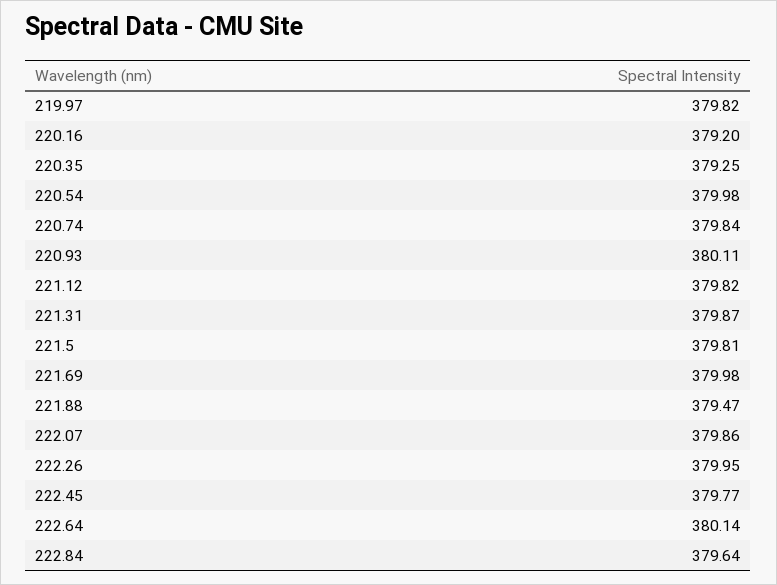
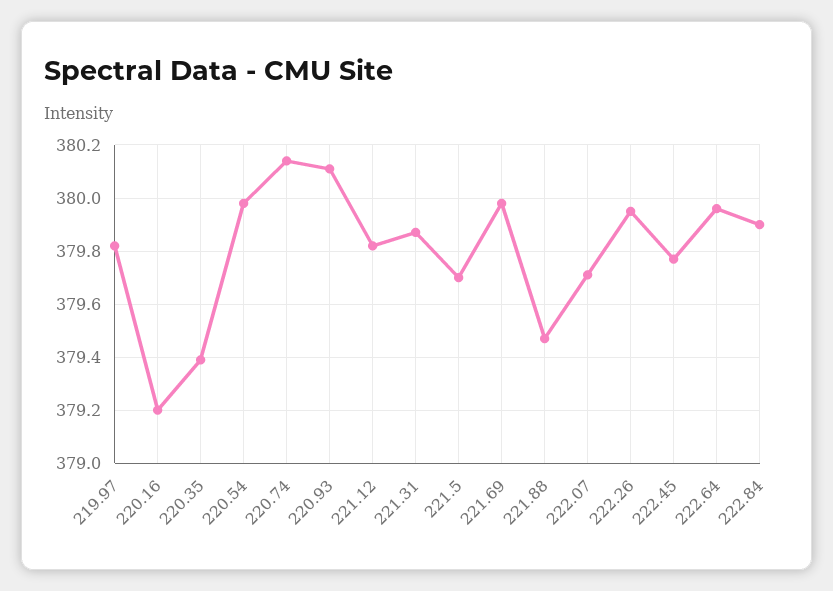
220.35: 379.25 -> 379.4
220.74: 379.84 -> 380.15
221.5: 379.81 -> 379.7
222.07: 379.86 -> 379.7
222.64: 380.14 -> 379.95
222.84: 379.64 -> 379.9

